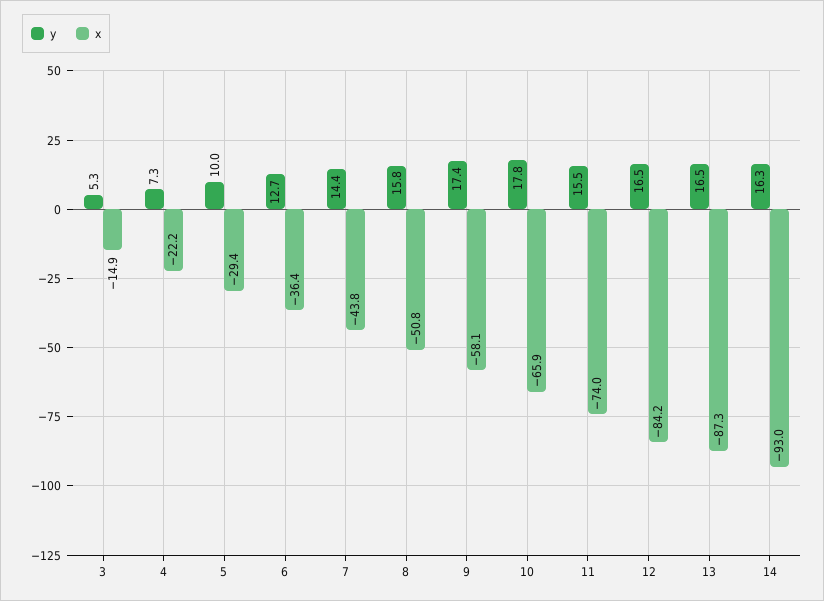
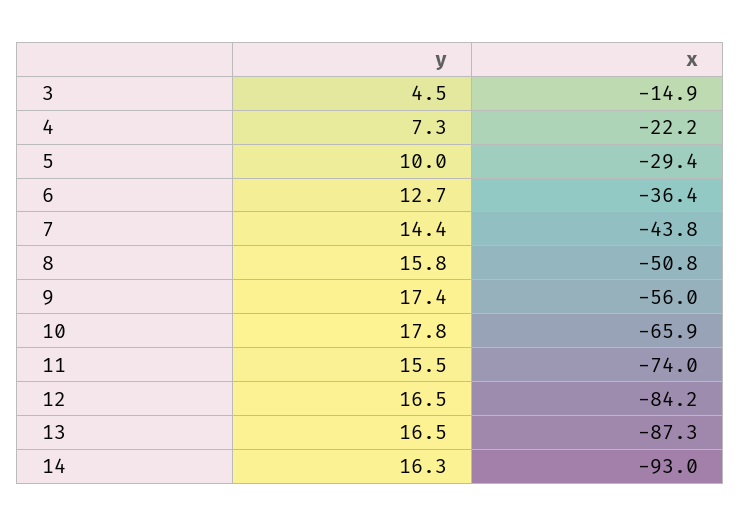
y, 3: 5.3 -> 4.5
x, 9: -58.1 -> -56

